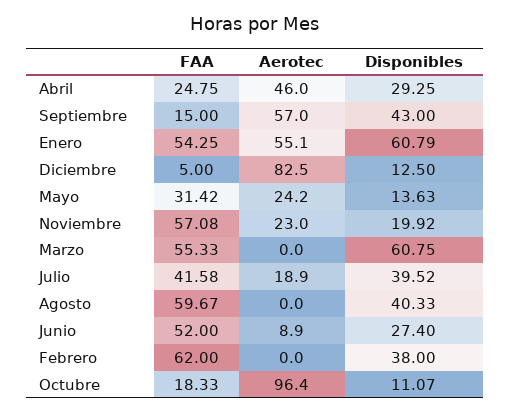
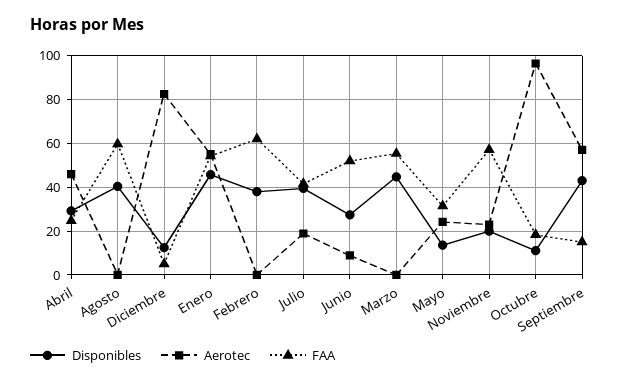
Disponibles, Enero: 60.79 -> 45
Disponibles, Marzo: 60.75 -> 45

